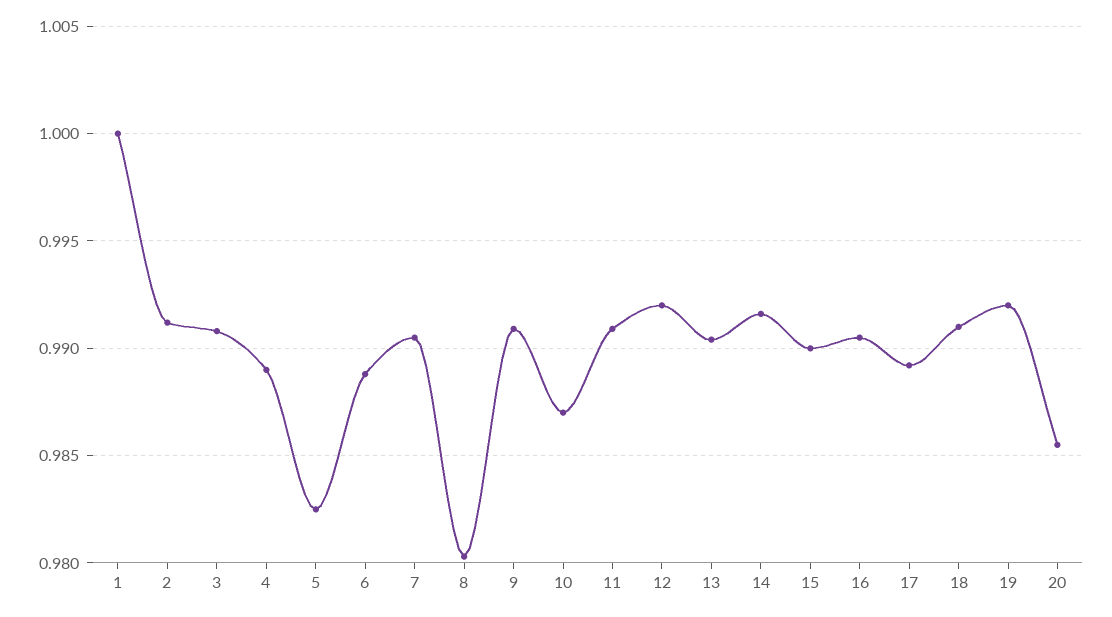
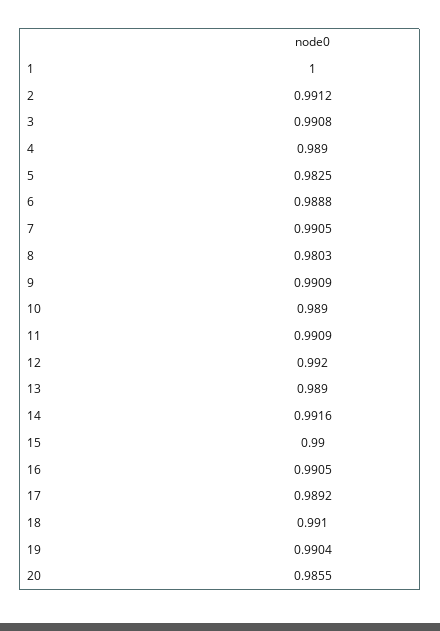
10: 0.987 -> 0.989
13: 0.9905 -> 0.989
19: 0.992 -> 0.9904

